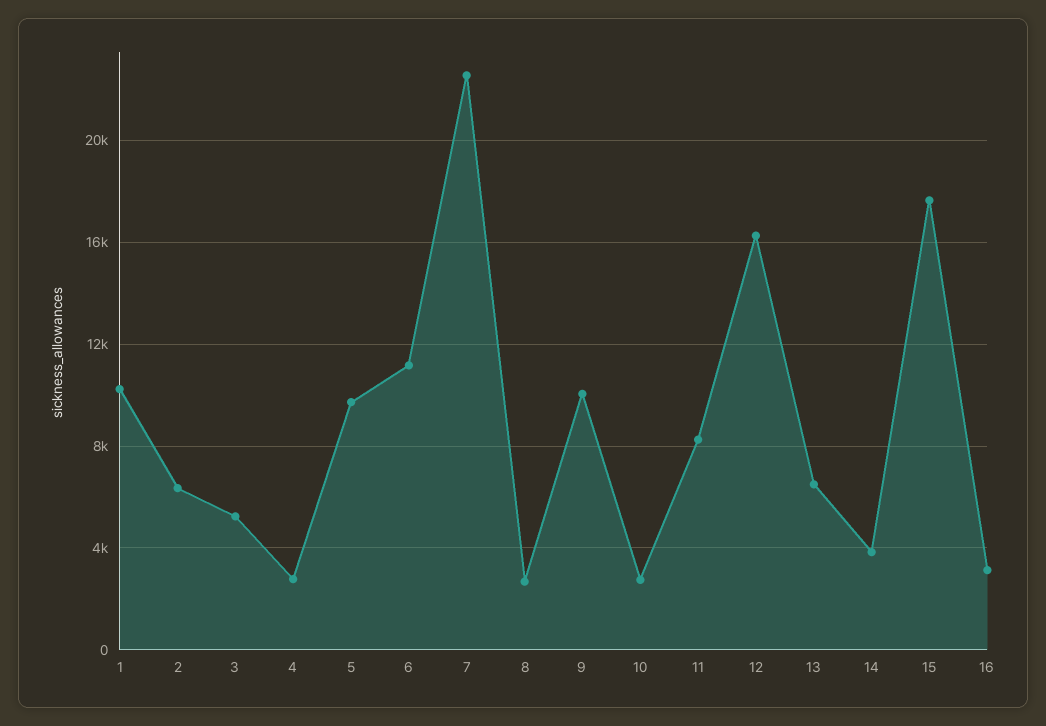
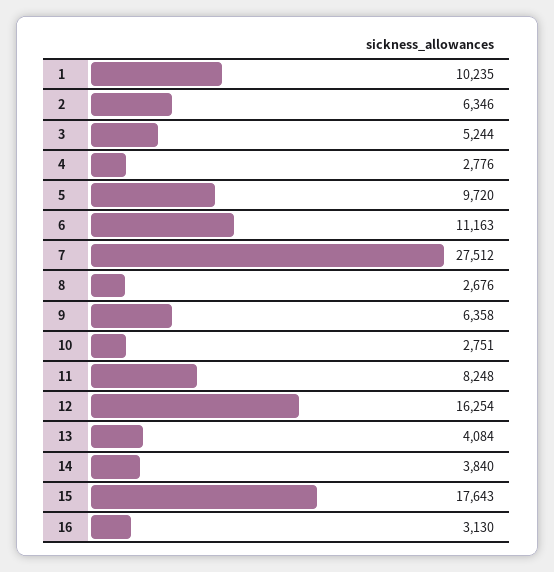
7: 22500 -> 27512
9: 10000 -> 6358
13: 6500 -> 4084

